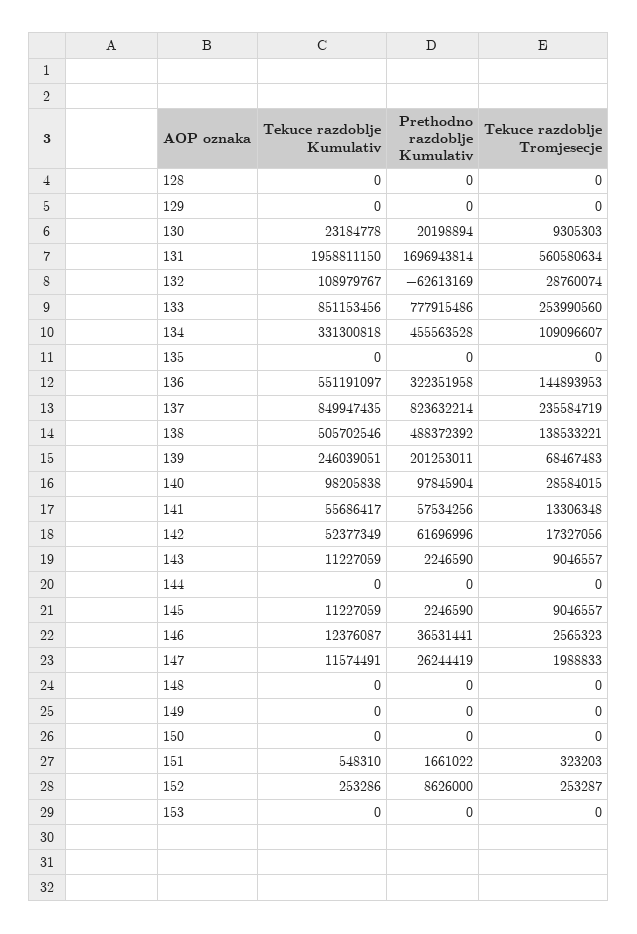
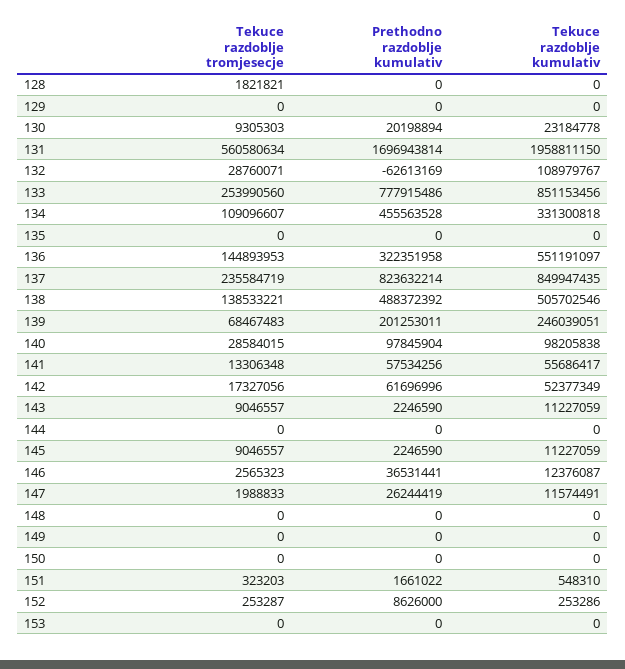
Tekuce razdoblje Tromjesecje, 128: 0 -> 1821821
Tekuce razdoblje Tromjesecje, 132: 28760074 -> 28760071

